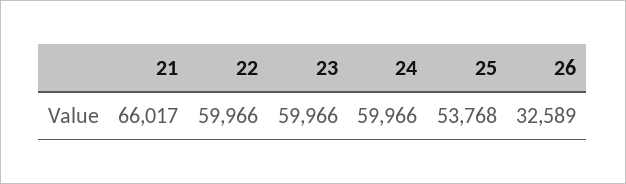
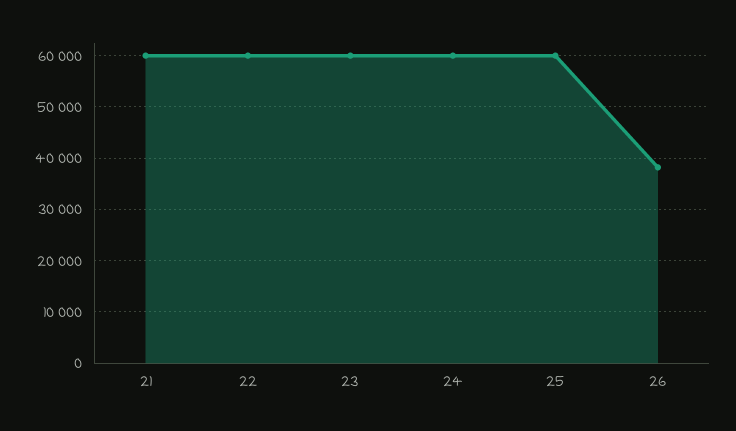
21: 66017 -> 60000
25: 53768 -> 60000
26: 32589 -> 38000

